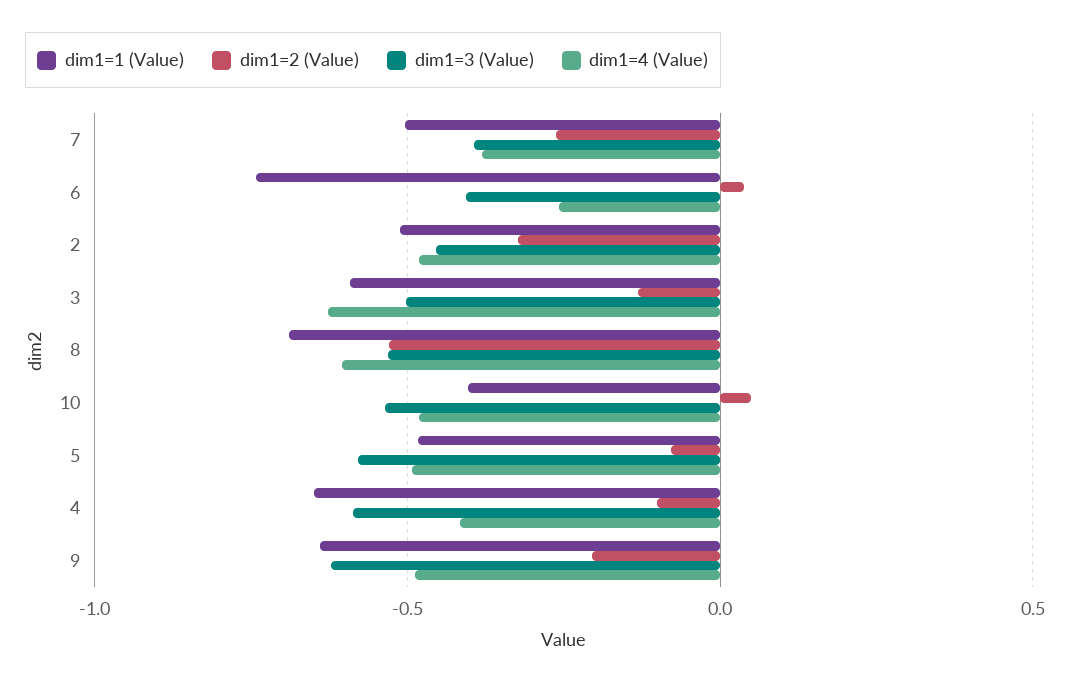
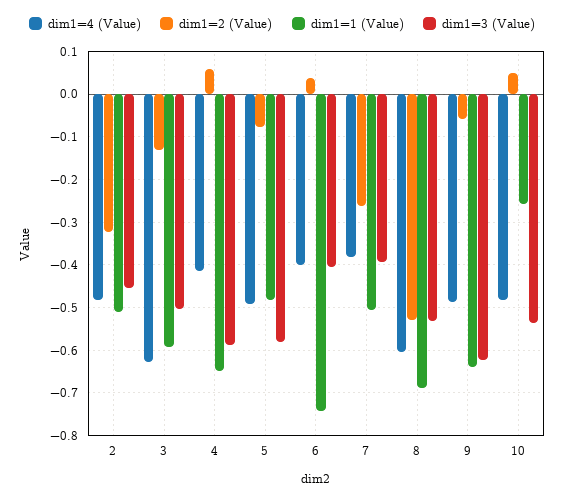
dim1=4 (Value), 6: -0.25 -> -0.4
dim1=1 (Value), 10: -0.4 -> -0.26
dim1=2 (Value), 4: -0.1 -> 0.06
dim1=2 (Value), 9: -0.2 -> -0.06

